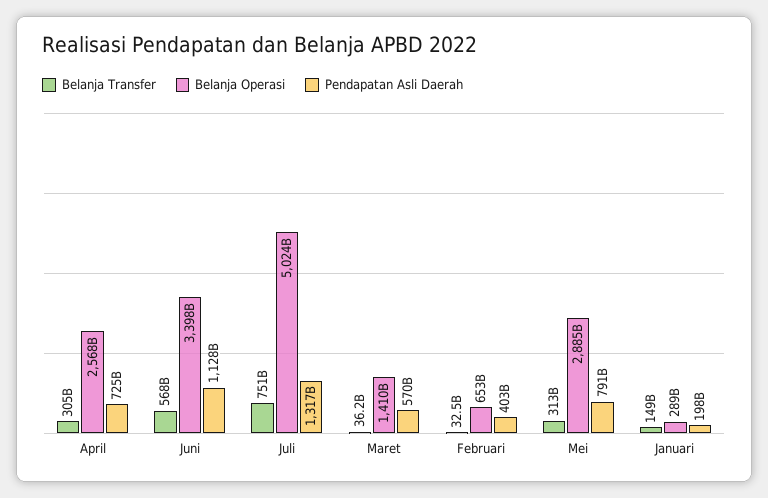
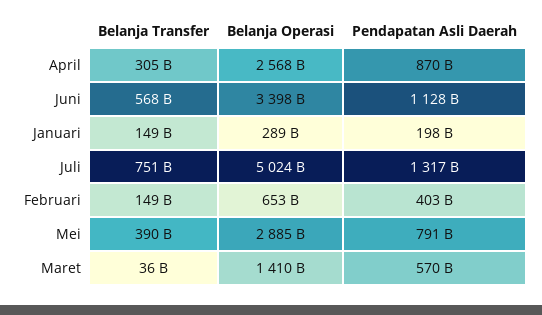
Pendapatan Asli Daerah, April: 725000000000 -> 870000000000
Belanja Transfer, Februari: 32500000000 -> 149000000000
Belanja Transfer, Mei: 313000000000 -> 390000000000

